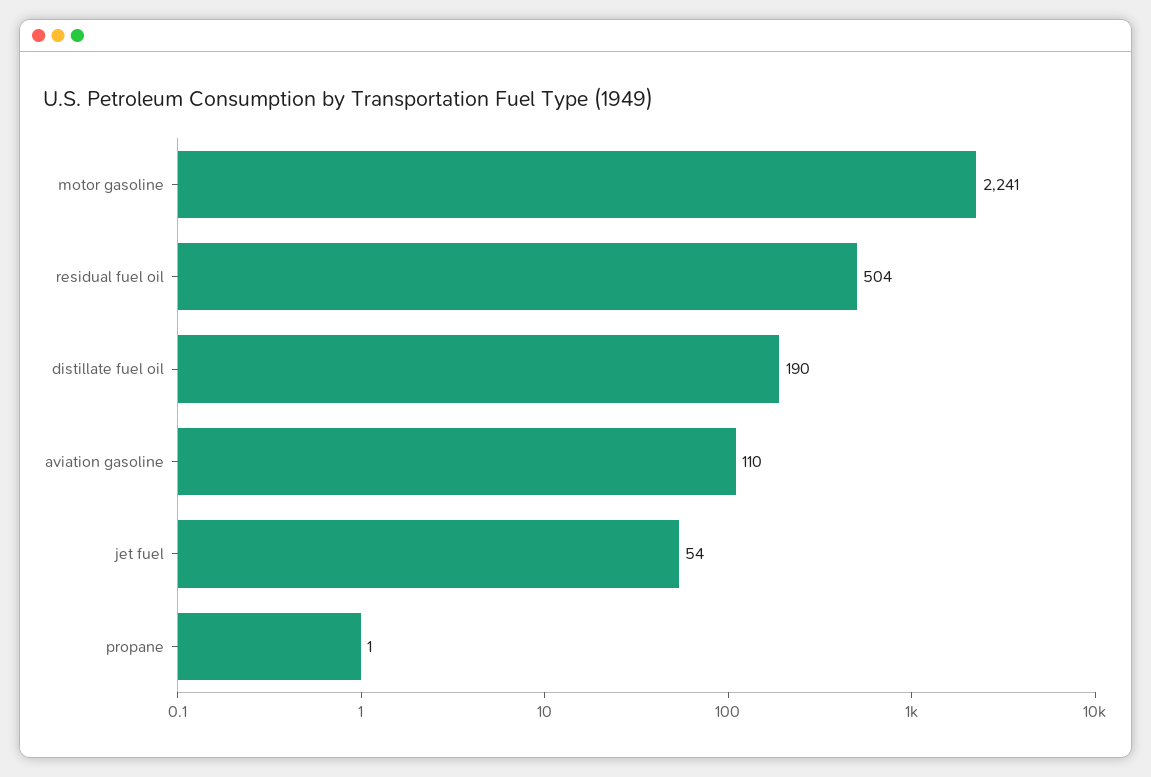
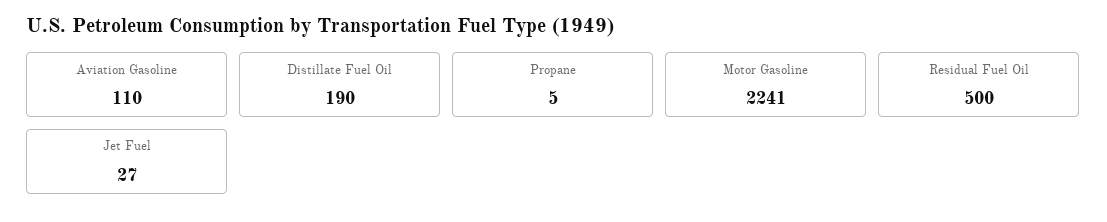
residual fuel oil: 504 -> 500
jet fuel: 54 -> 27
propane: 1 -> 5

